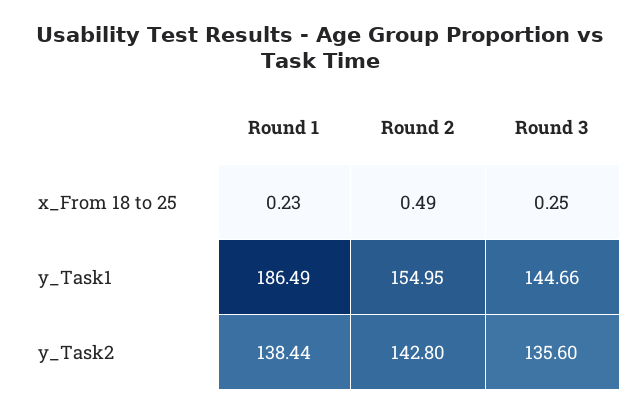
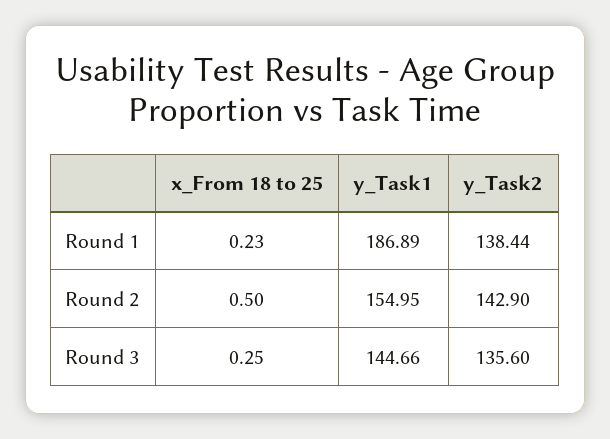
Round 2, x_From 18 to 25: 0.49 -> 0.5
Round 1, y_Task1: 186.49 -> 186.89
Round 2, y_Task2: 142.8 -> 142.9

